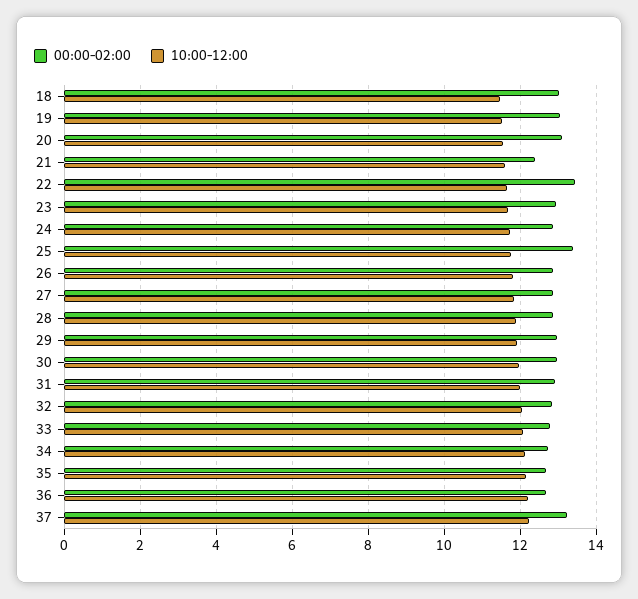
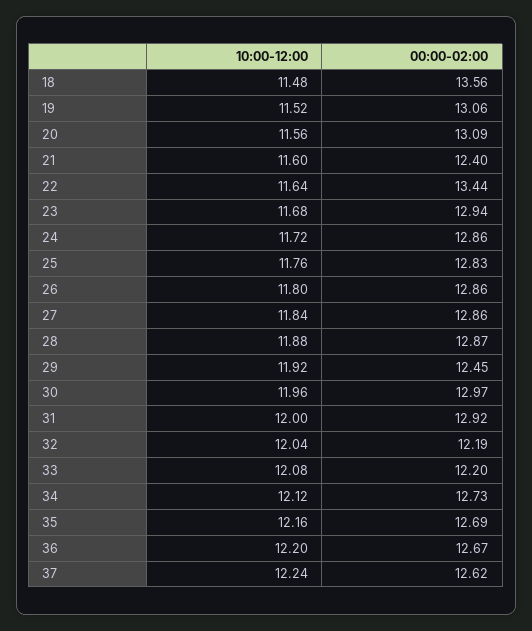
00:00-02:00, 18: 13 -> 13.56
00:00-02:00, 25: 13.4 -> 12.83
00:00-02:00, 29: 13 -> 12.45
00:00-02:00, 32: 12.8 -> 12.19
00:00-02:00, 33: 12.8 -> 12.2
00:00-02:00, 37: 13.2 -> 12.62

